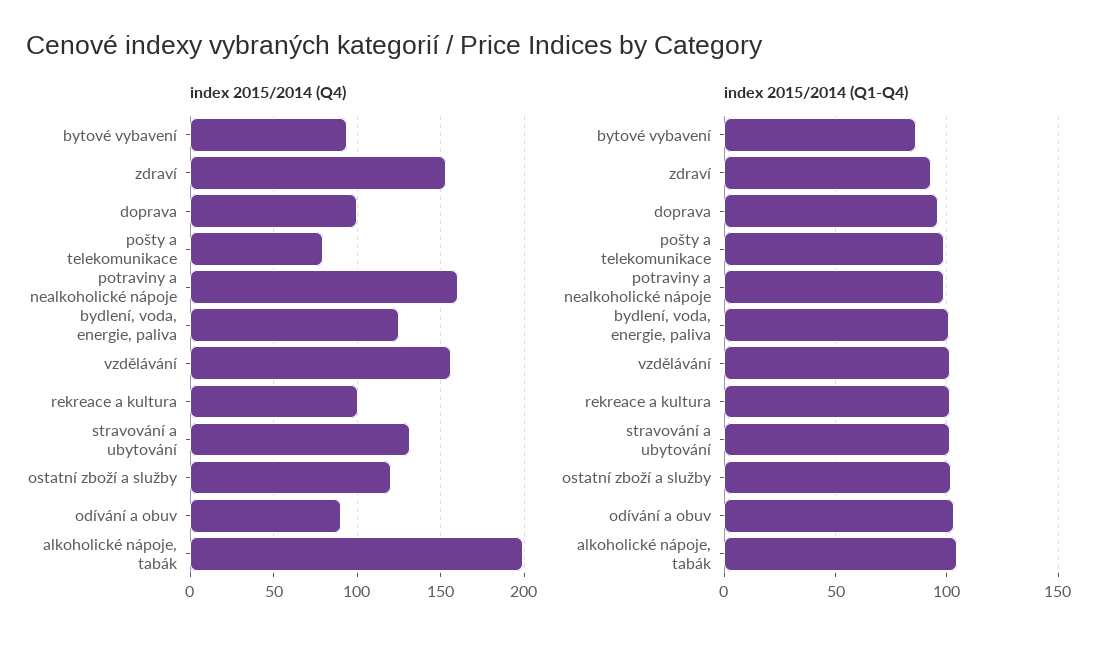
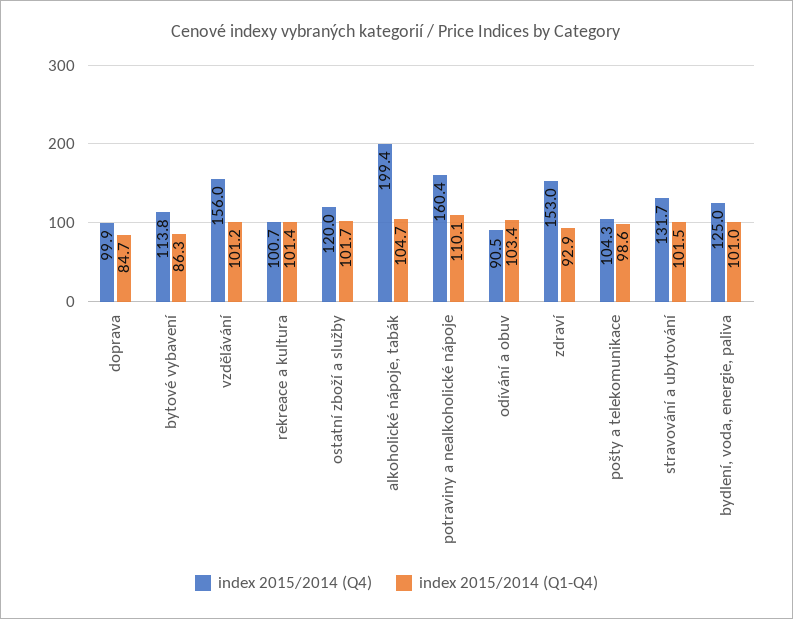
index 2015/2014 (Q4), bytové vybavení: 95 -> 113.8
index 2015/2014 (Q4), pošty a telekomunikace: 80 -> 104.3
index 2015/2014 (Q1-Q4), doprava: 95 -> 84.7
index 2015/2014 (Q1-Q4), potraviny a nealkoholické nápoje: 100 -> 110.1

